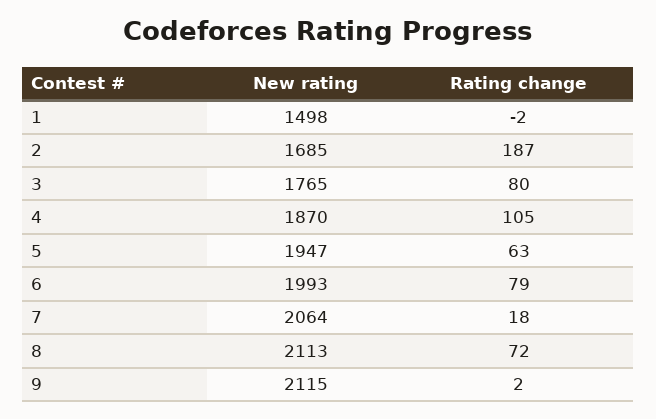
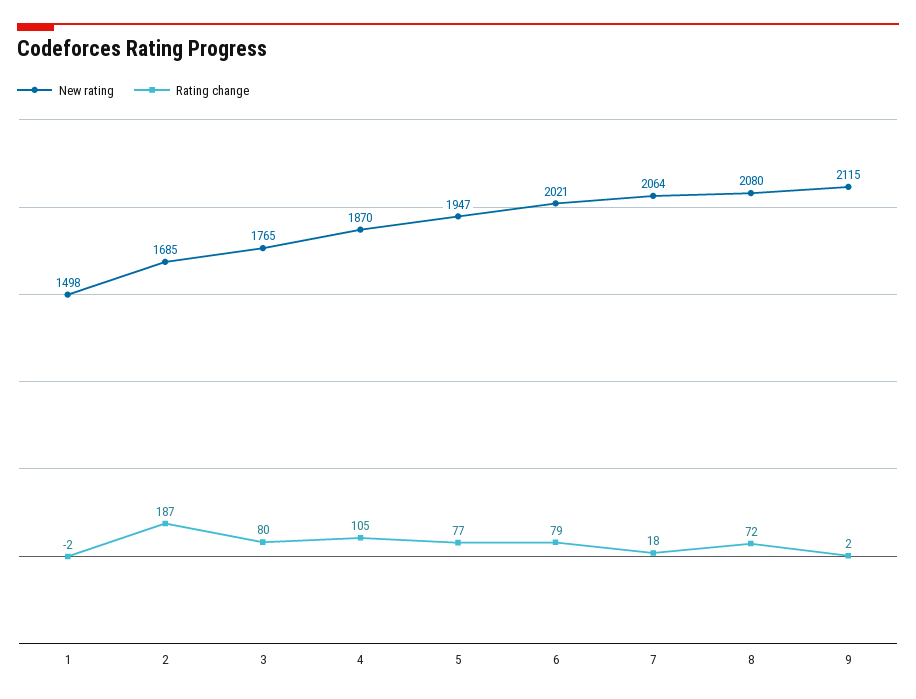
Rating change, 5: 63 -> 77
New rating, 6: 1993 -> 2021
New rating, 8: 2113 -> 2080

